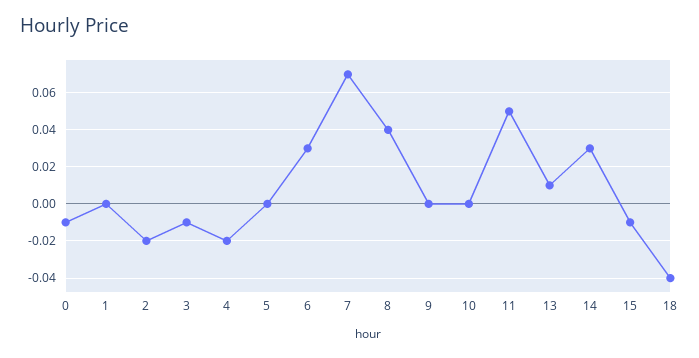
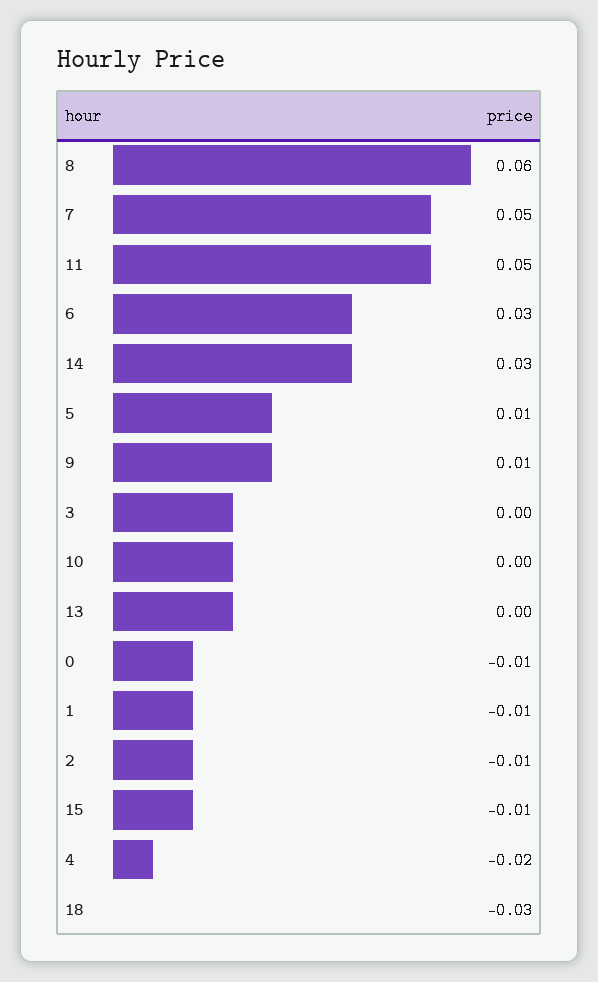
1: 0 -> -0.01
2: -0.02 -> -0.01
3: -0.01 -> 0
5: 0 -> 0.01
7: 0.07 -> 0.05
8: 0.04 -> 0.06
9: 0 -> 0.01
13: 0.01 -> 0
18: -0.04 -> -0.03

